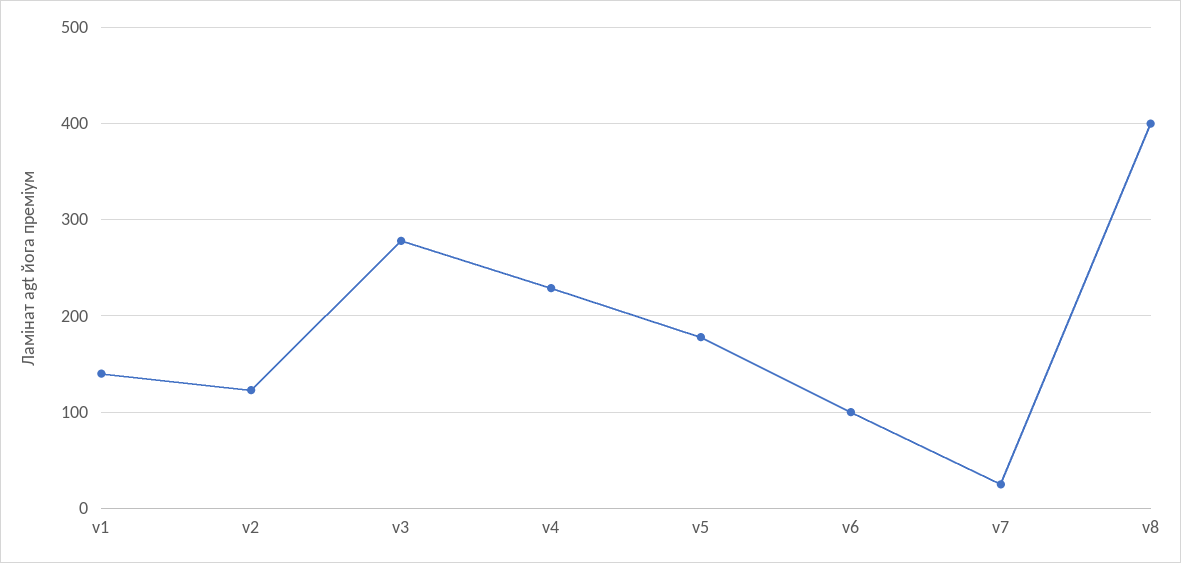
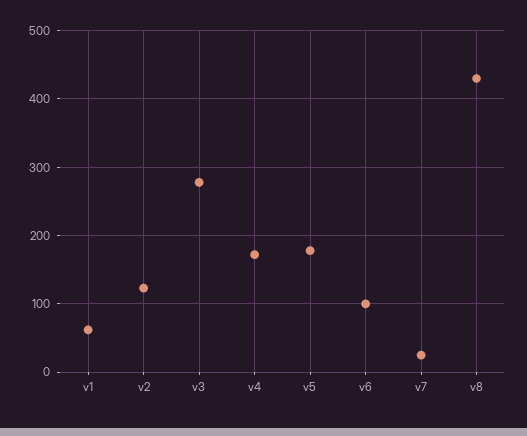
v1: 140 -> 60
v4: 230 -> 170
v8: 400 -> 430

